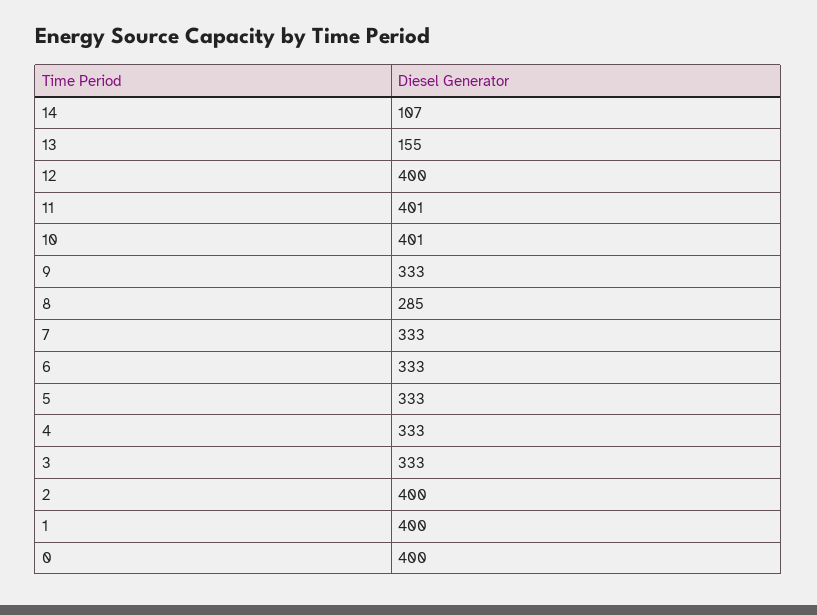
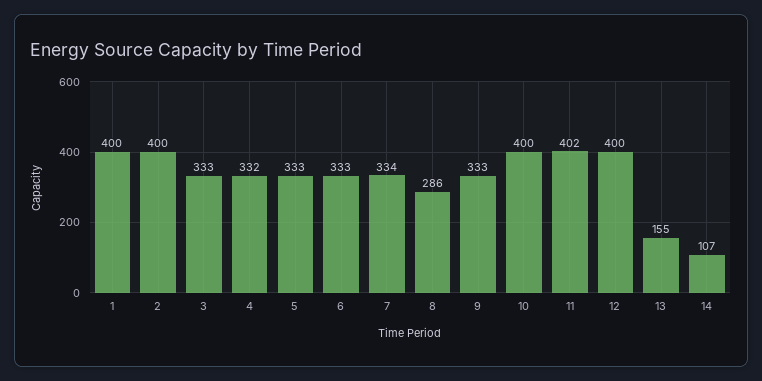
11: 401 -> 402
10: 401 -> 400
8: 285 -> 286
7: 333 -> 334
4: 333 -> 332
0: 400 -> none

